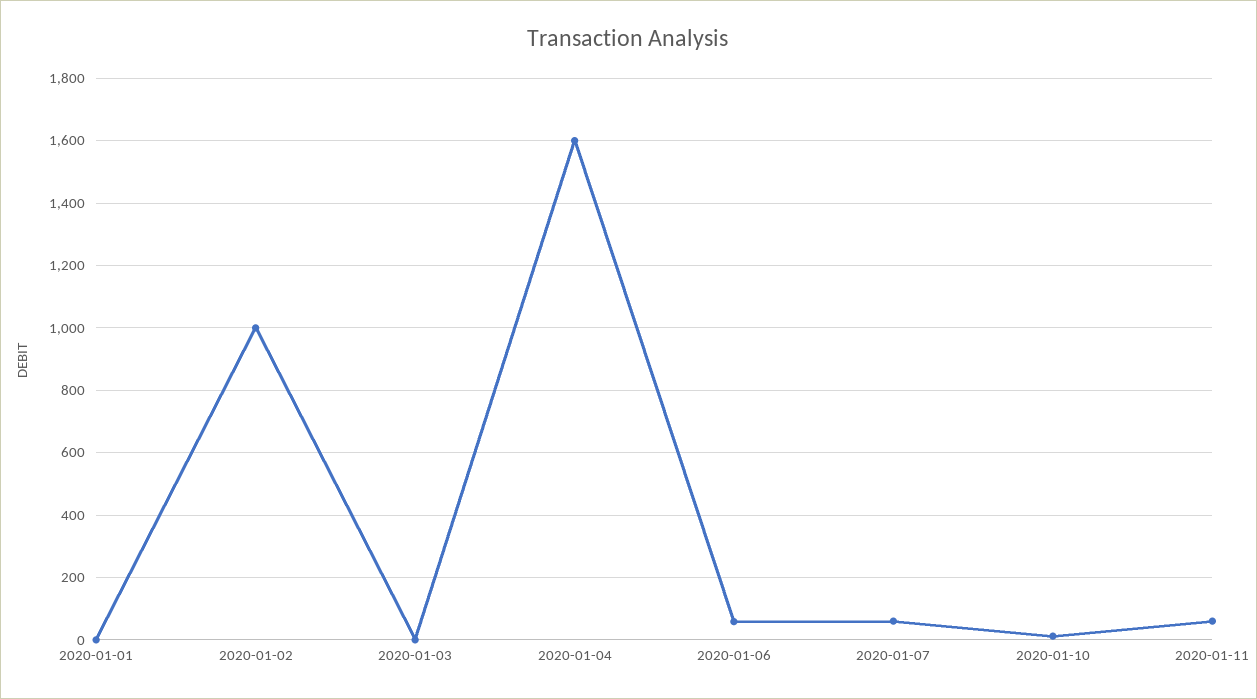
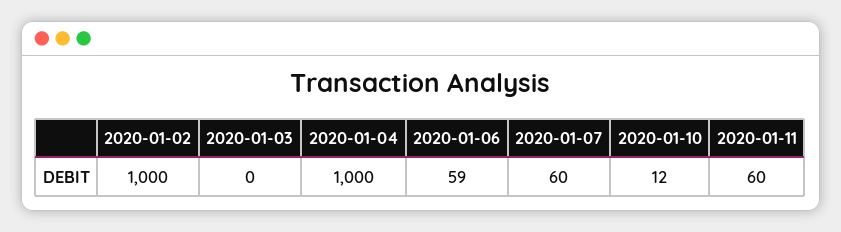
2020-01-01: 0 -> none
2020-01-04: 1600 -> 1000

